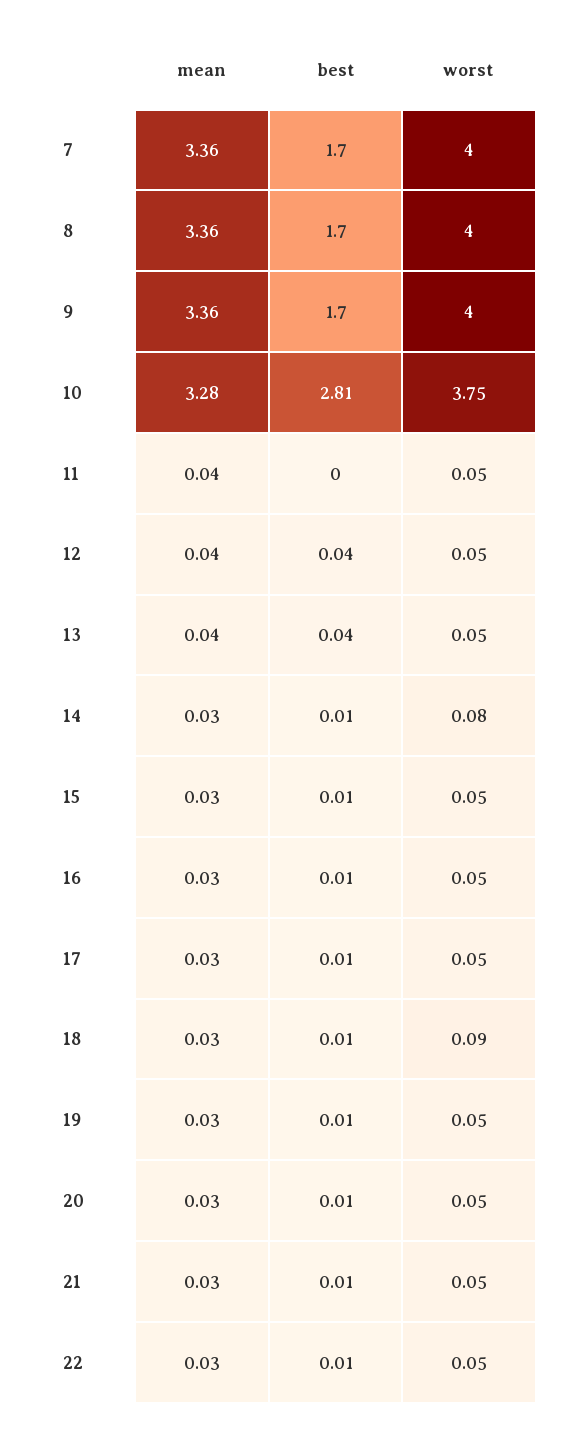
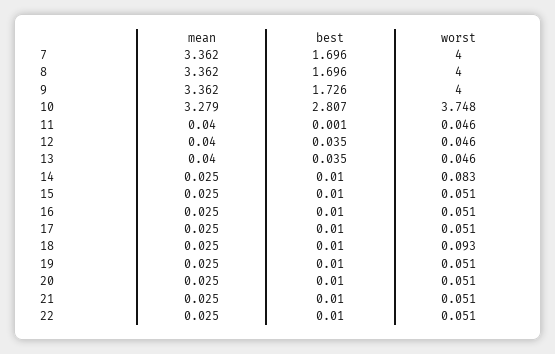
best, 9: 1.7 -> 1.726

